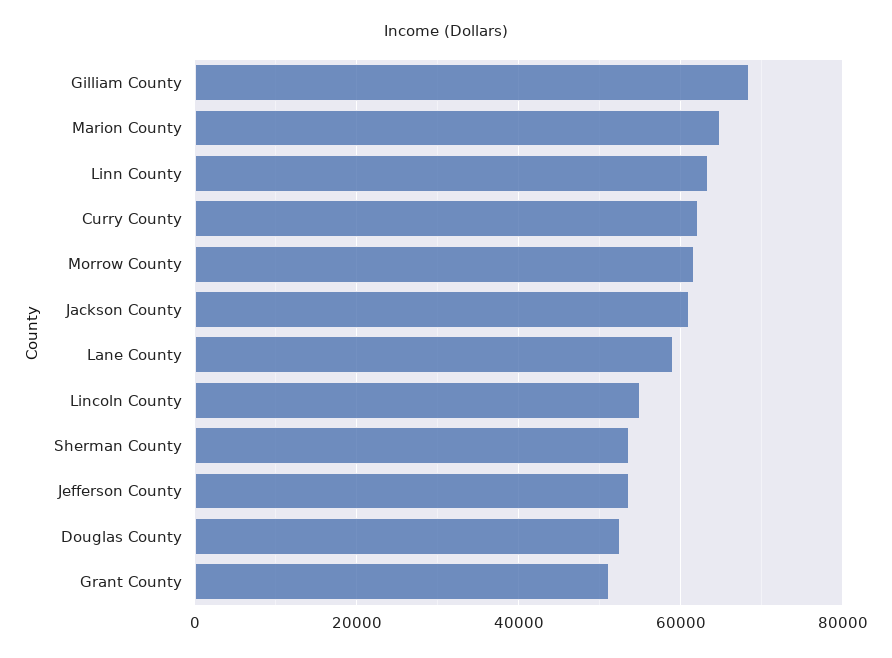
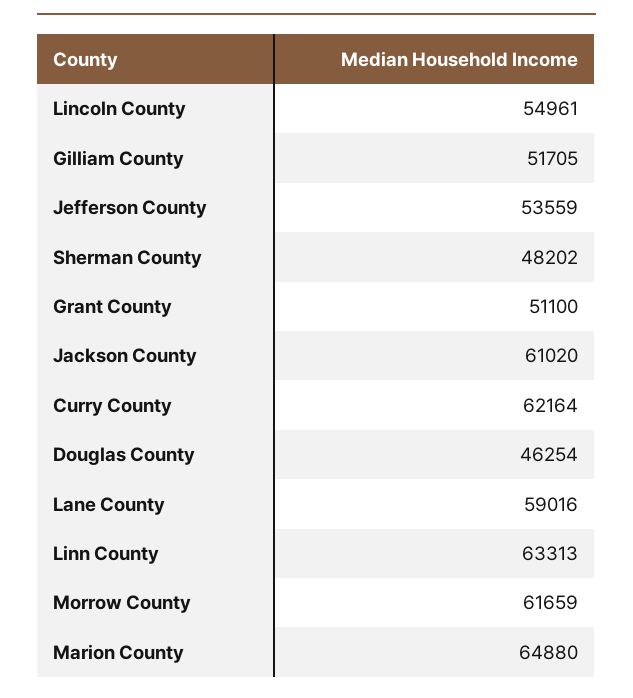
Gilliam County: 68000 -> 51705
Sherman County: 54000 -> 48202
Douglas County: 52000 -> 46254

